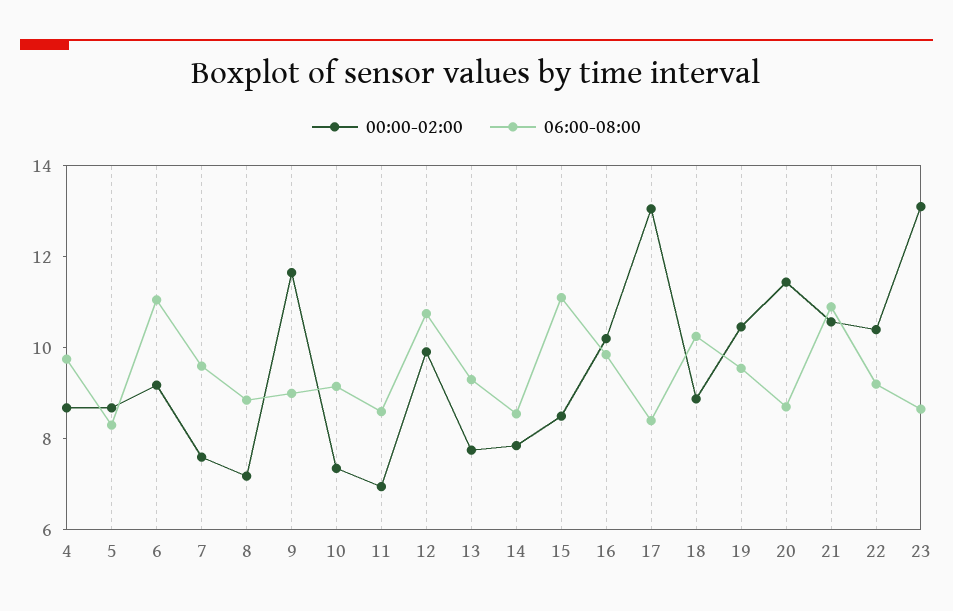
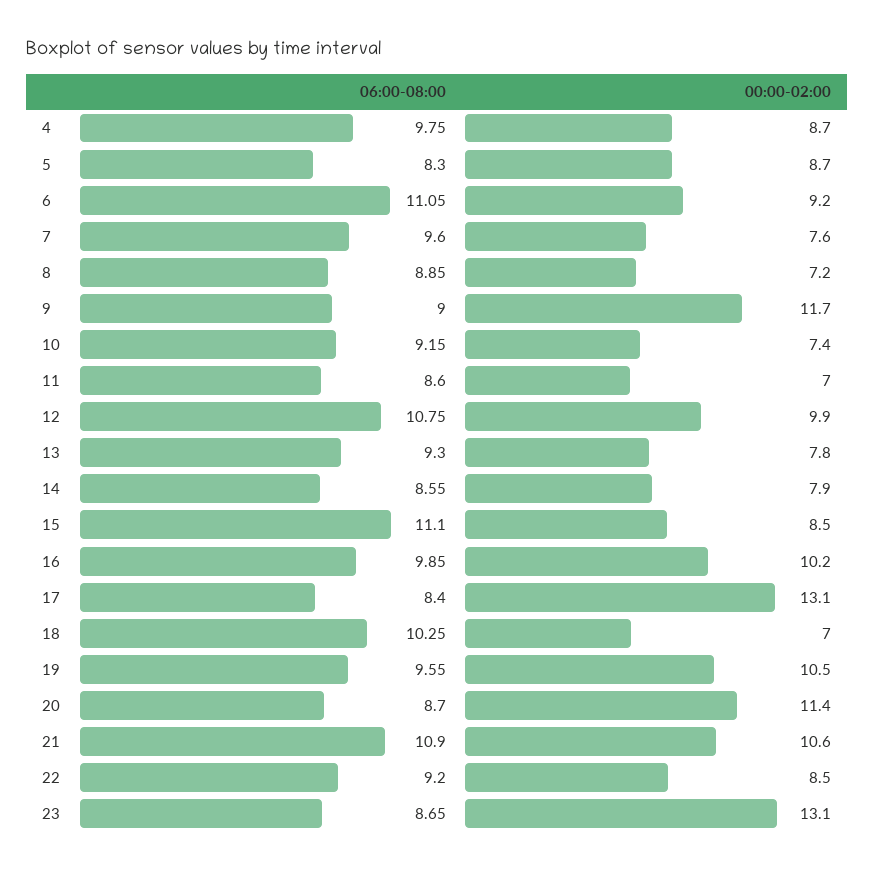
00:00-02:00, 18: 9 -> 7
00:00-02:00, 22: 10.5 -> 8.5

